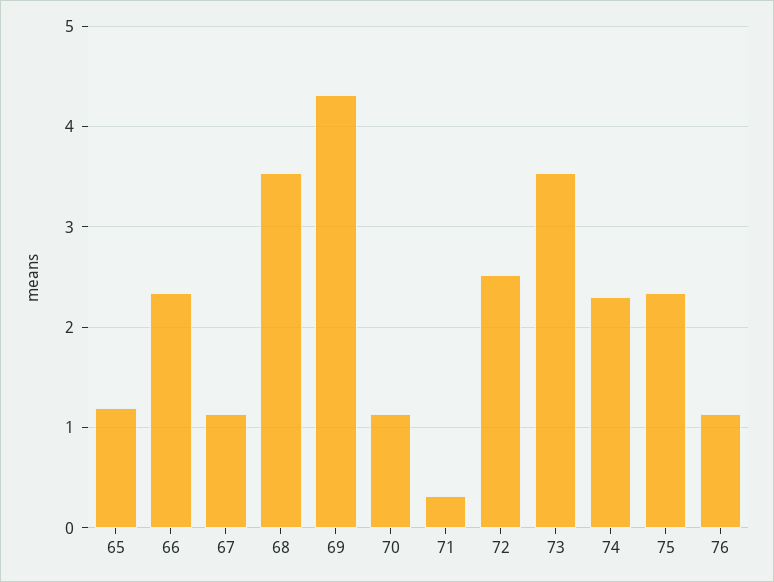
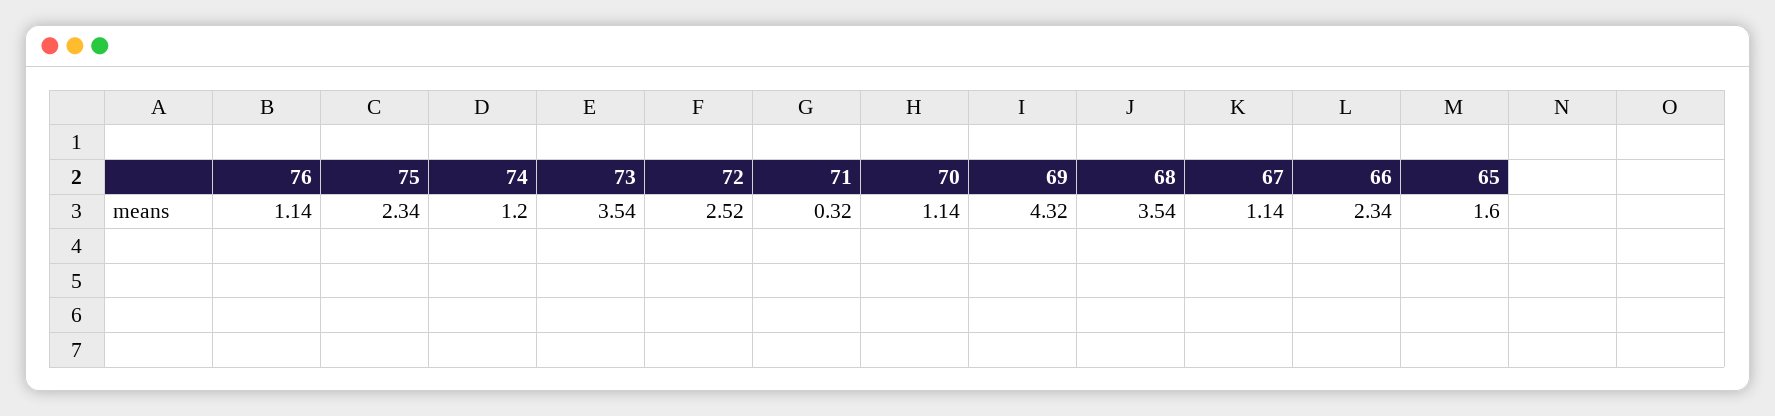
65: 1.2 -> 1.6
74: 2.3 -> 1.2

